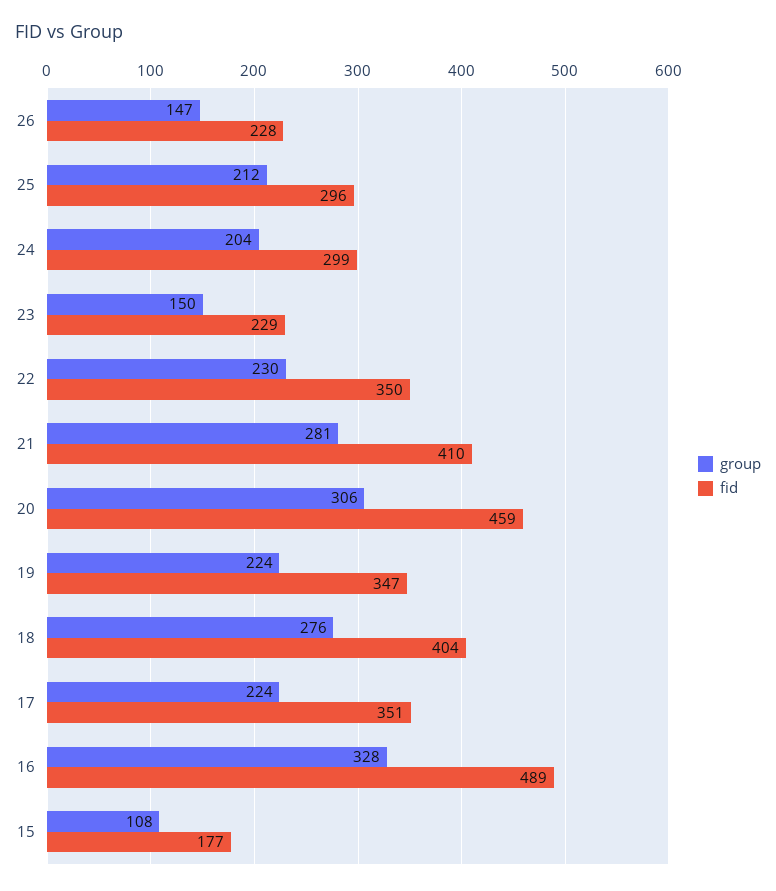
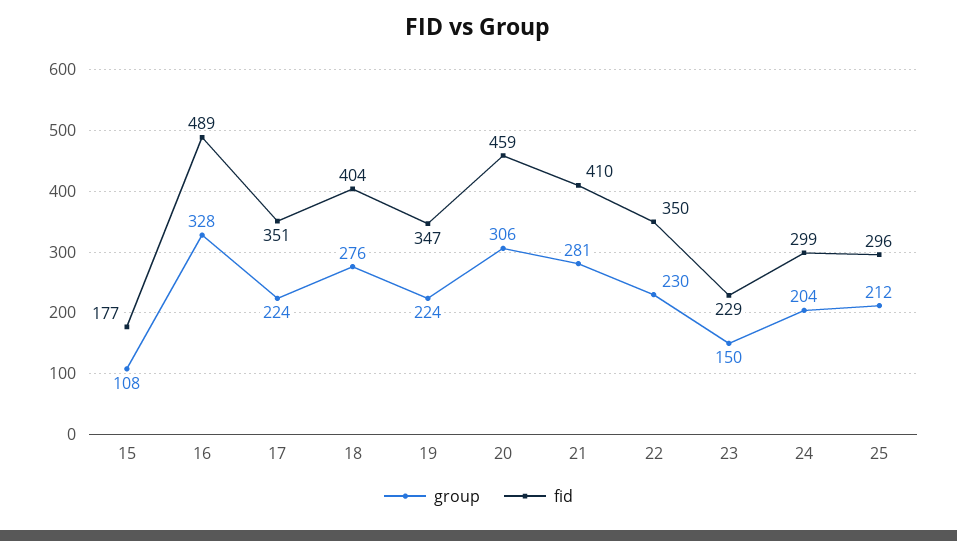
group, 26: 147 -> none
fid, 26: 228 -> none

